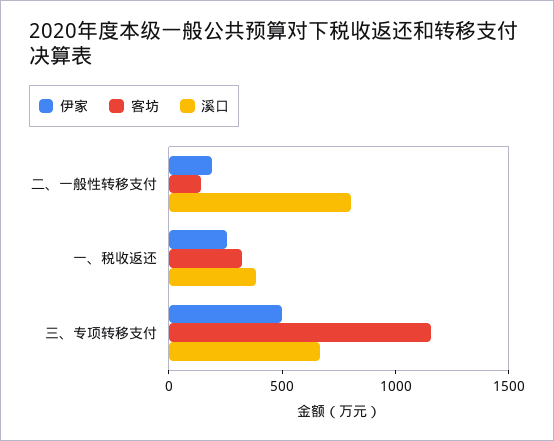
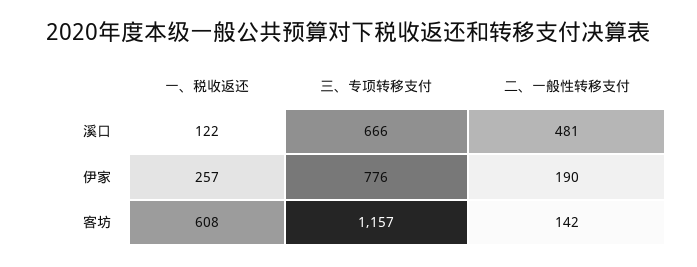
溪口, 二、一般性转移支付: 800 -> 481
客坊, 一、税收返还: 300 -> 608
溪口, 一、税收返还: 400 -> 122
伊家, 三、专项转移支付: 500 -> 776

